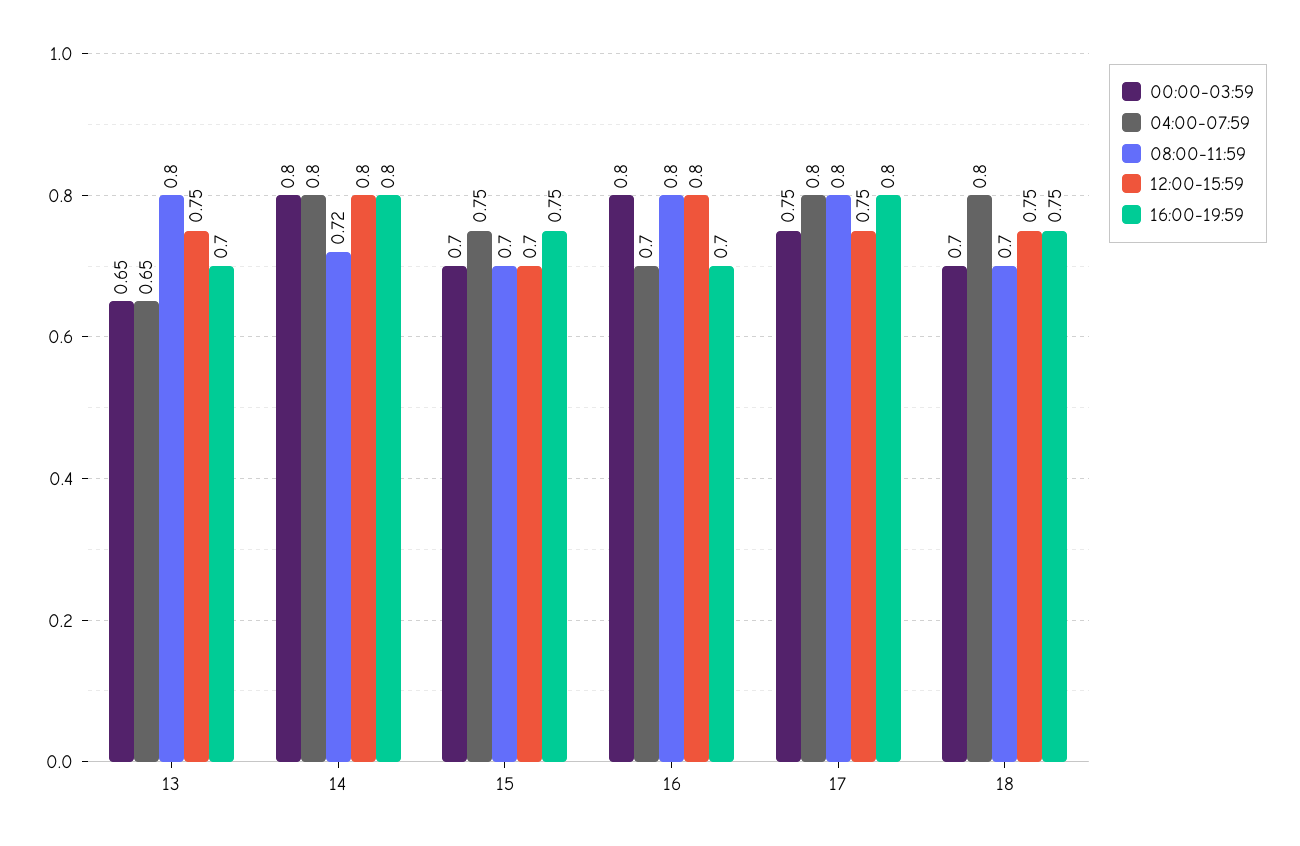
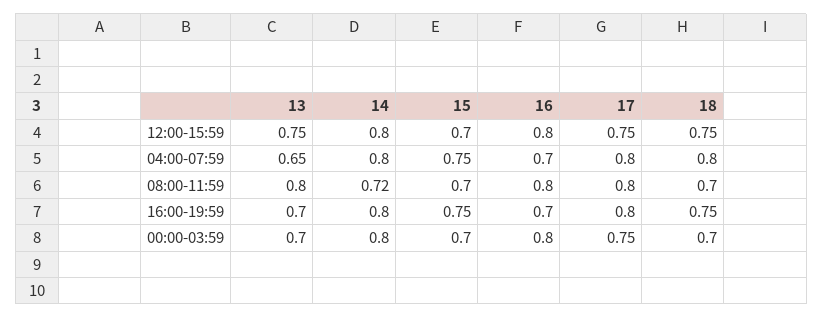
00:00-03:59, 13: 0.65 -> 0.7

